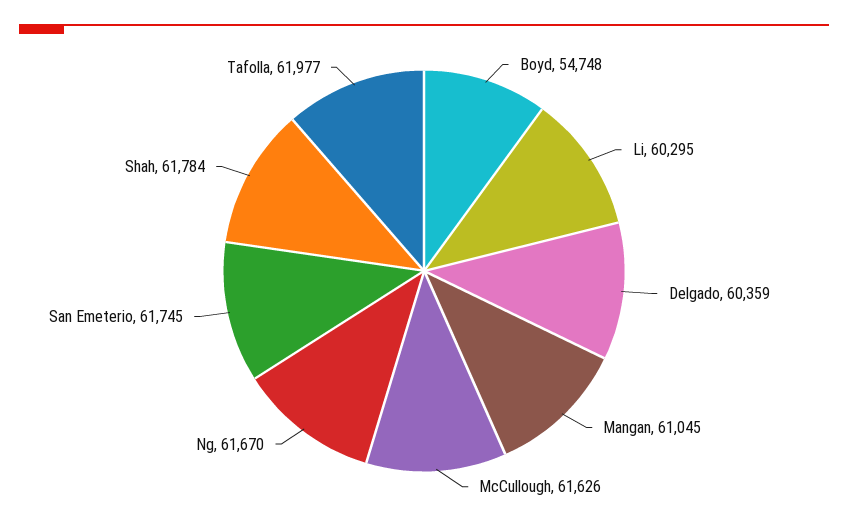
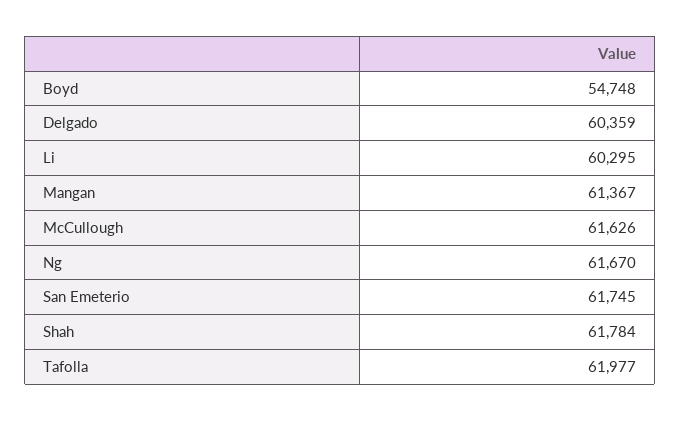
Mangan: 61045 -> 61367

